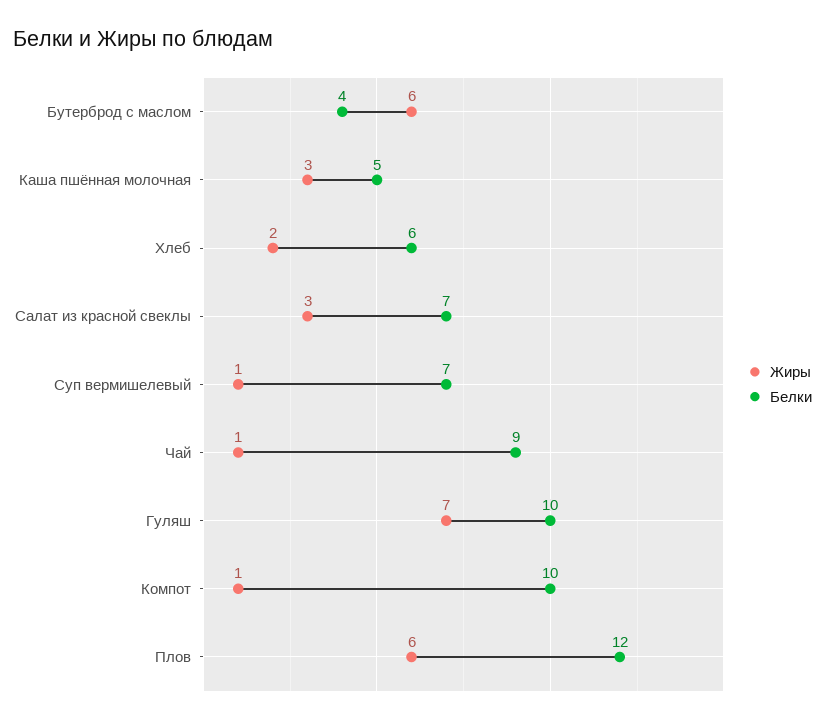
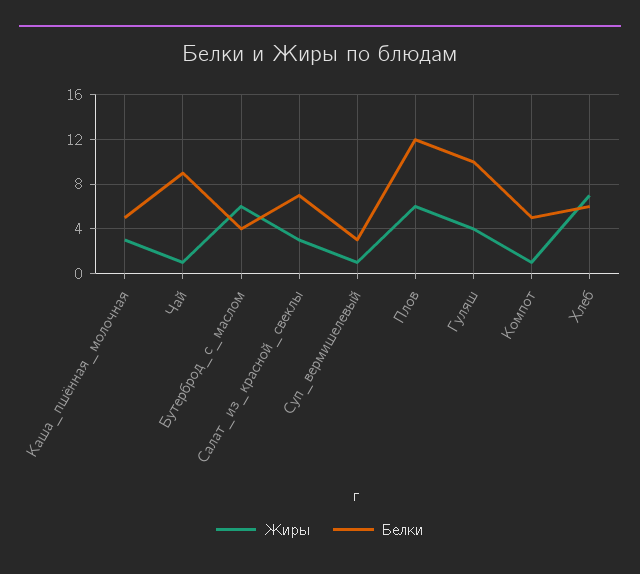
Жиры, Хлеб: 2 -> 7
Белки, Суп вермишелевый: 7 -> 3
Жиры, Гуляш: 7 -> 4
Белки, Компот: 10 -> 5

